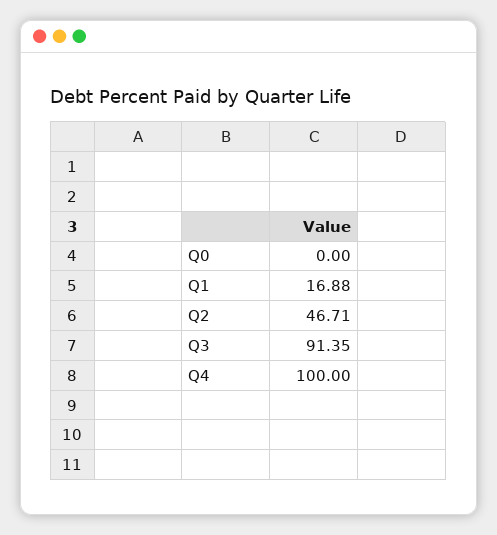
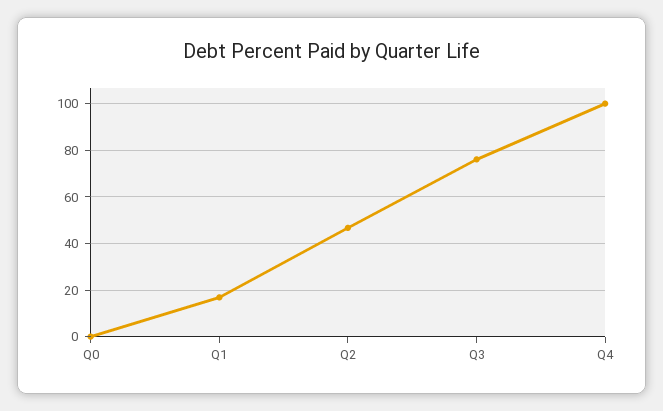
Q3: 91.35 -> 75

